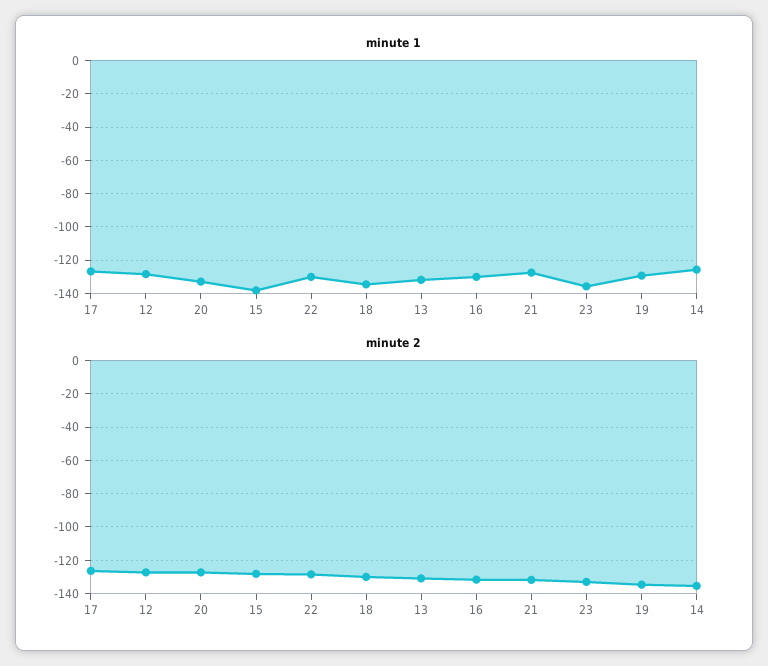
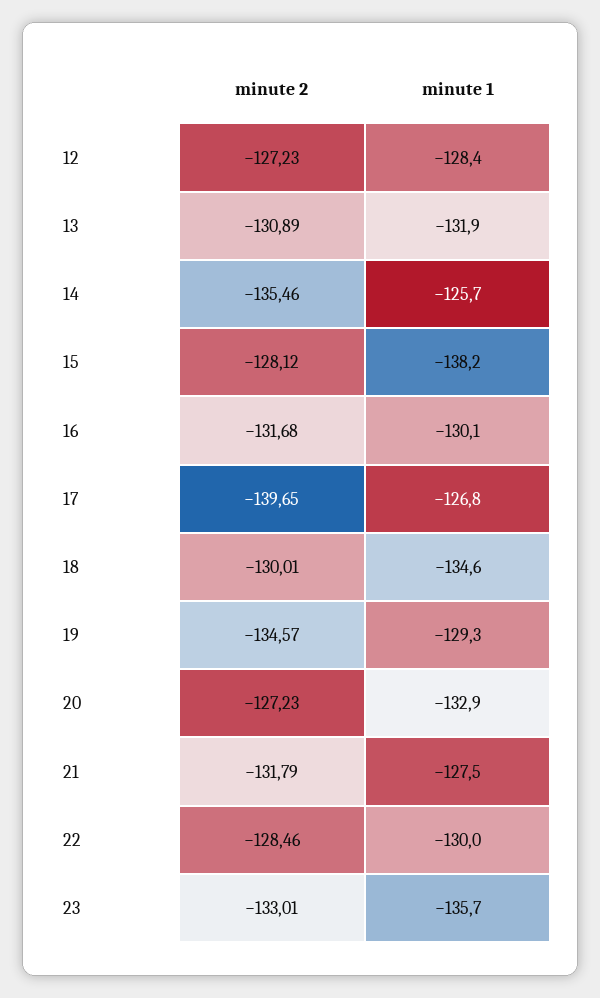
minute 2, 17: -125 -> -139.65

